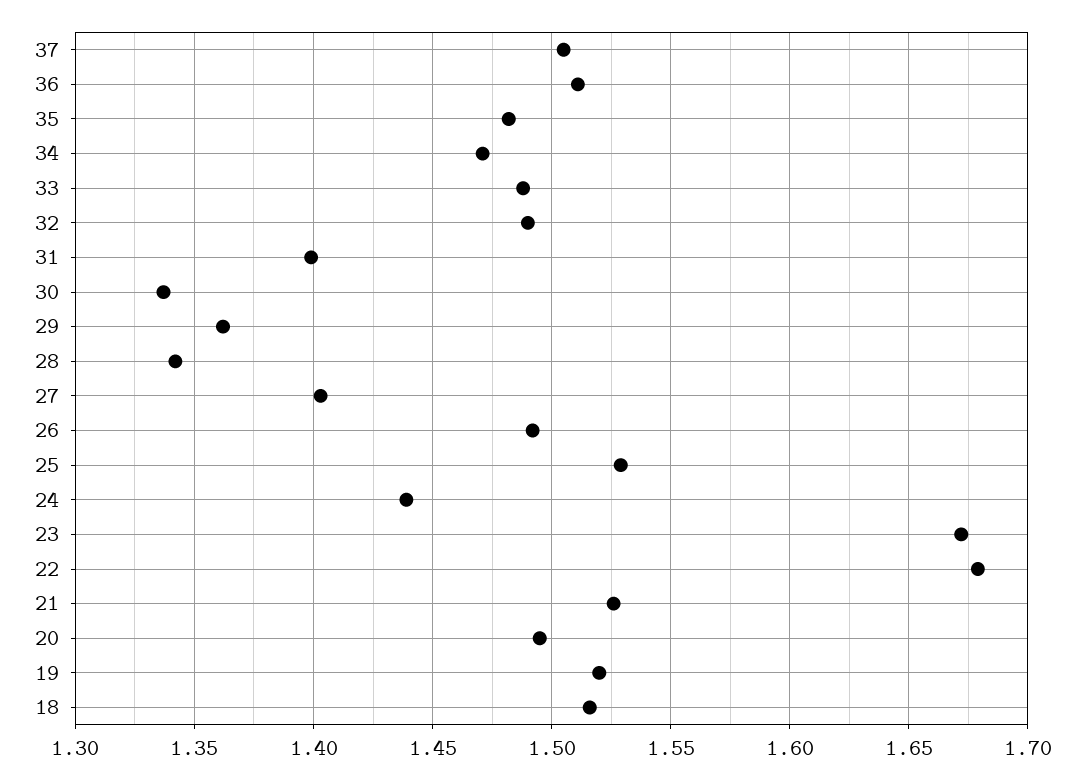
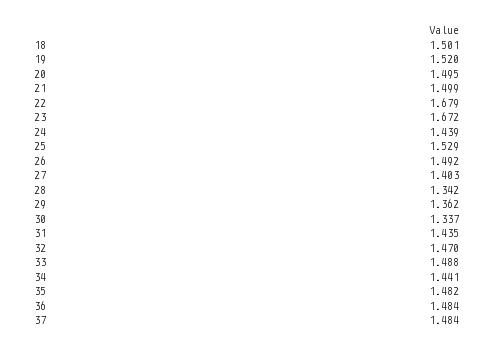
37: 1.505 -> 1.484
36: 1.51 -> 1.484
34: 1.47 -> 1.441
32: 1.49 -> 1.47
31: 1.4 -> 1.435
21: 1.525 -> 1.499
18: 1.515 -> 1.501

